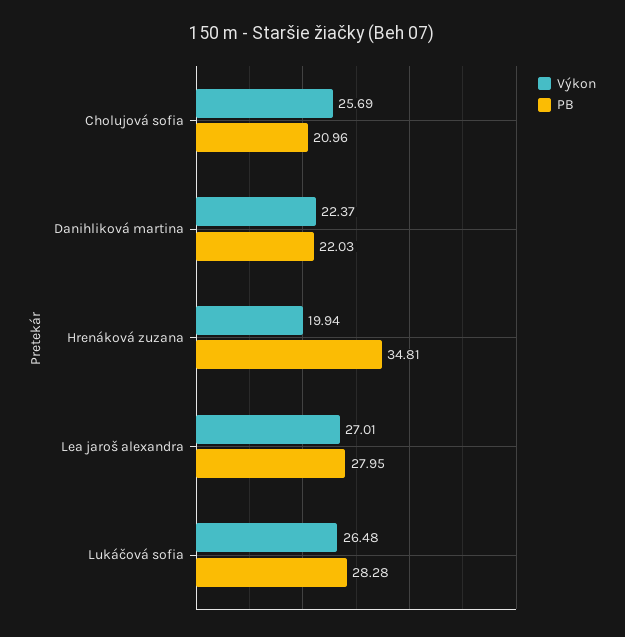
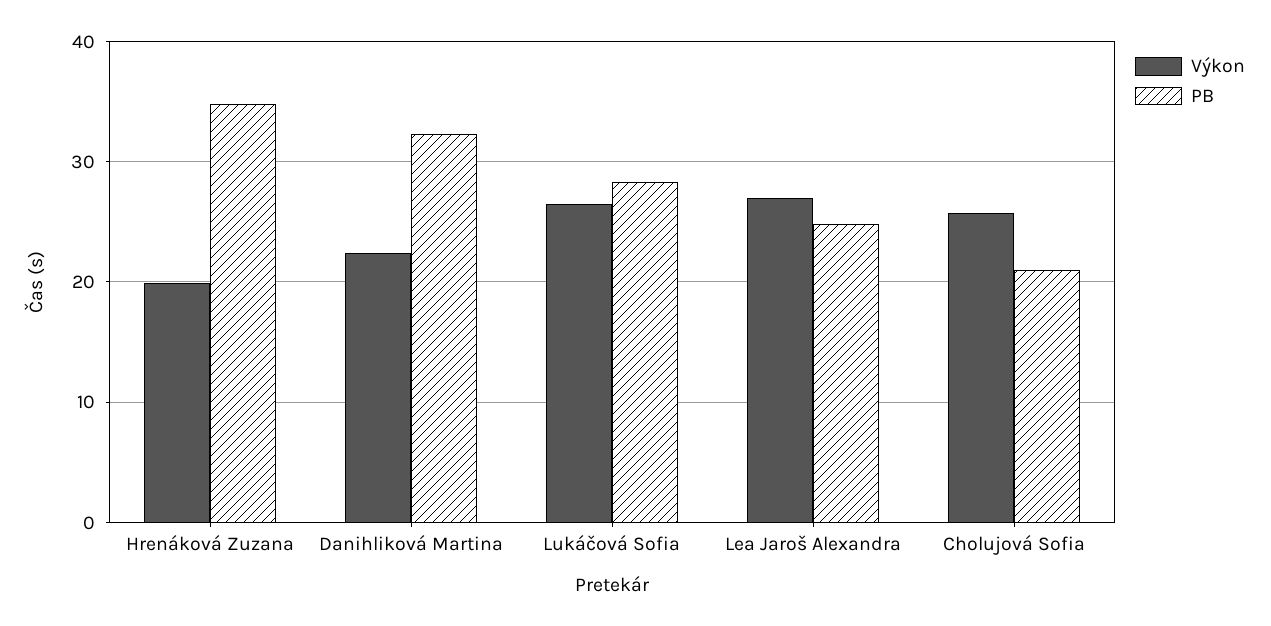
PB, Danihliková martina: 22.03 -> 32
PB, Lea jaroš alexandra: 27.95 -> 25

